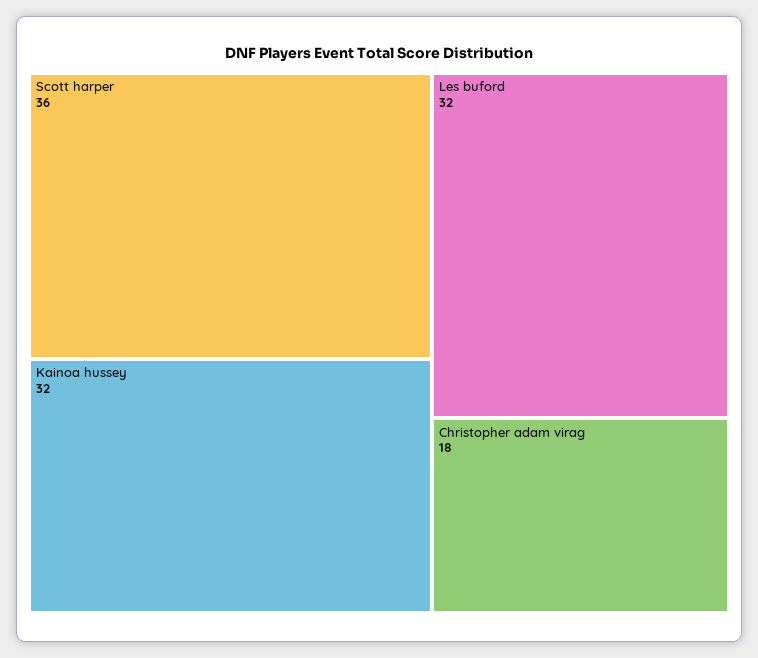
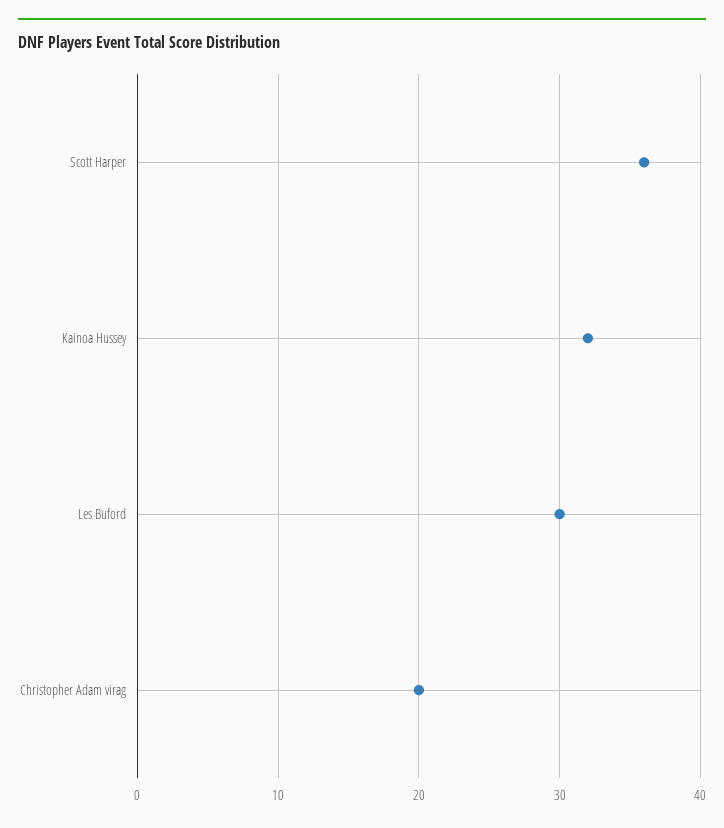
Les buford: 32 -> 30
Christopher adam virag: 18 -> 20

